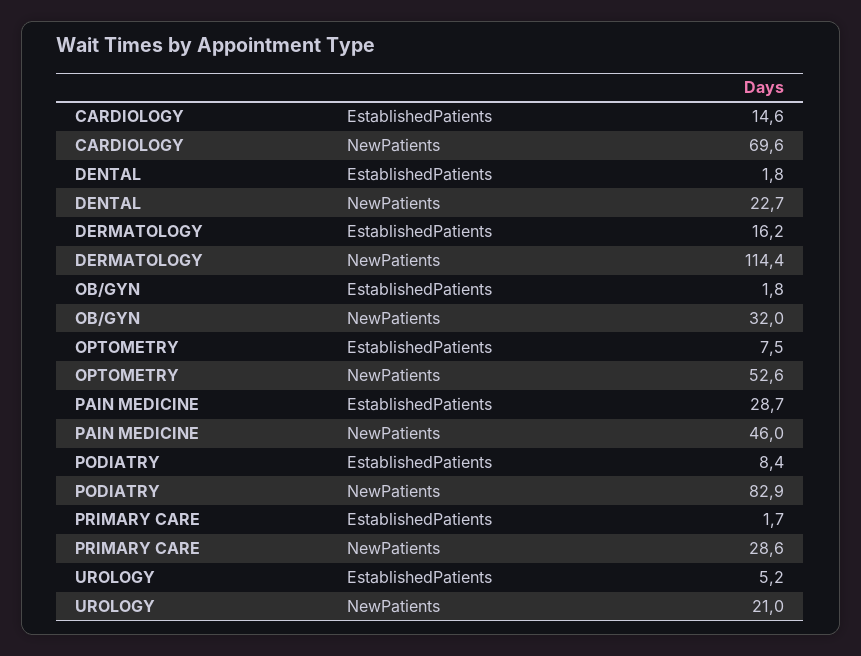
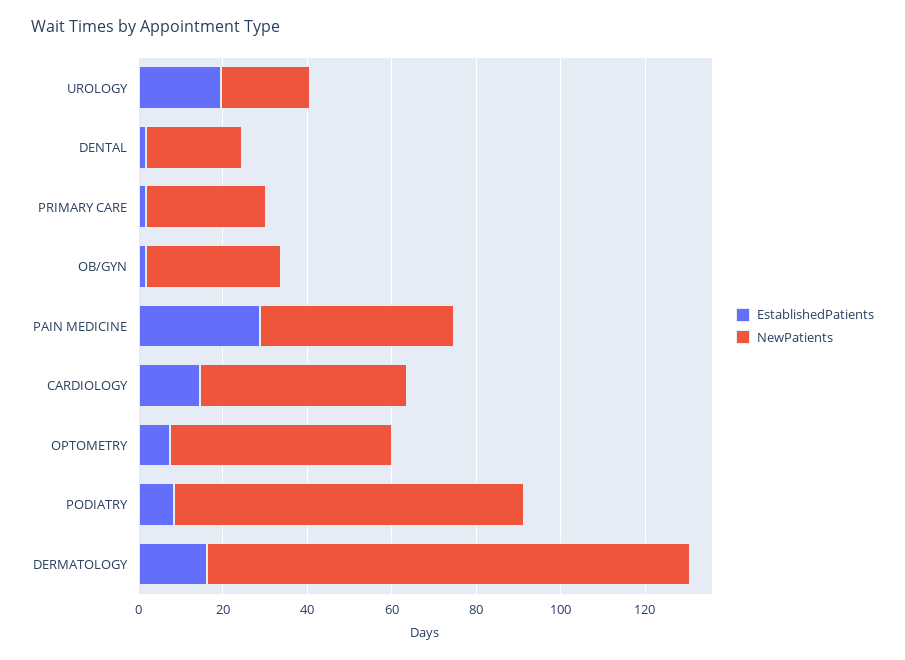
NewPatients, CARDIOLOGY: 69.6 -> 50
EstablishedPatients, UROLOGY: 5.2 -> 20

